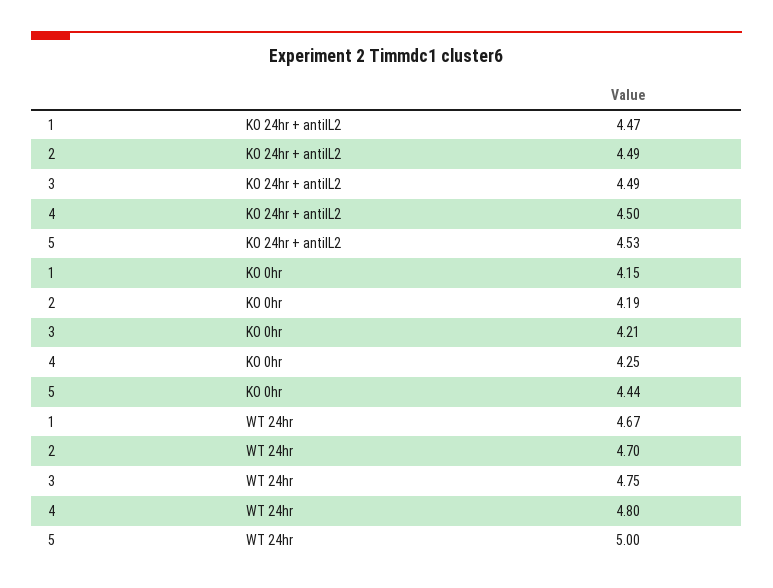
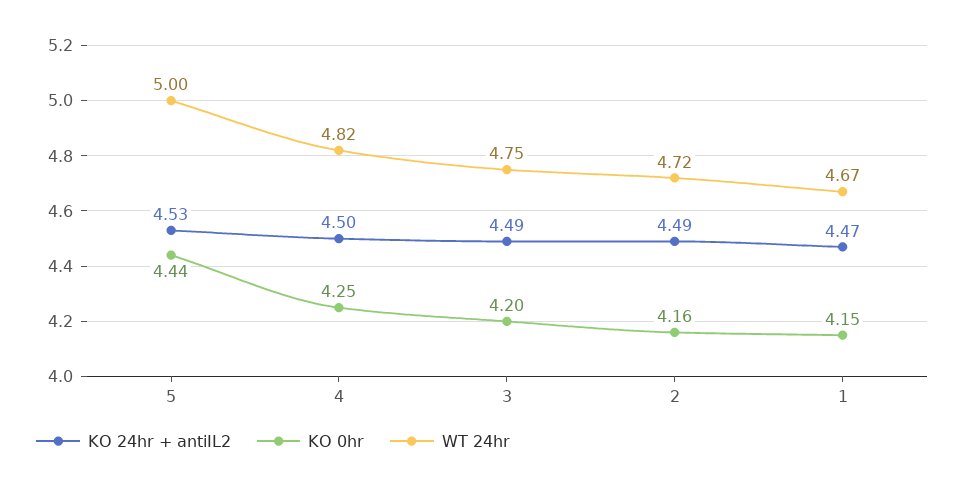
KO 0hr, 2: 4.19 -> 4.16
KO 0hr, 3: 4.21 -> 4.2
WT 24hr, 2: 4.7 -> 4.72
WT 24hr, 4: 4.8 -> 4.82

